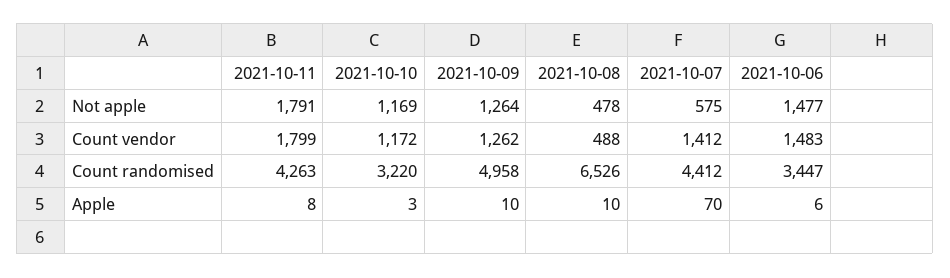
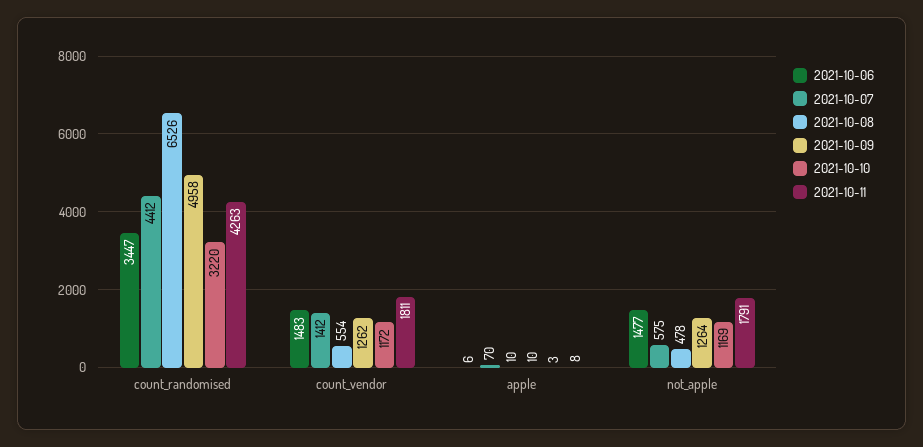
2021-10-11, Count vendor: 1799 -> 1811
2021-10-08, Count vendor: 488 -> 554

